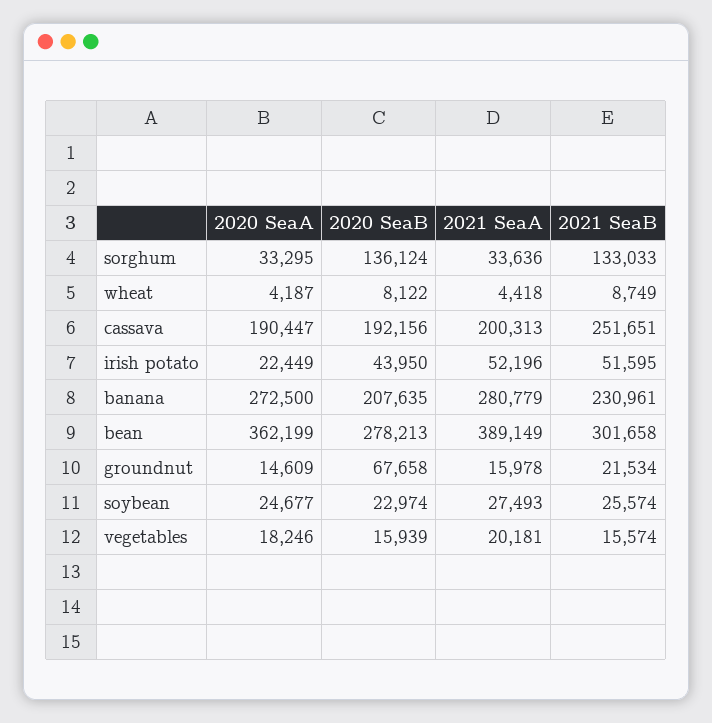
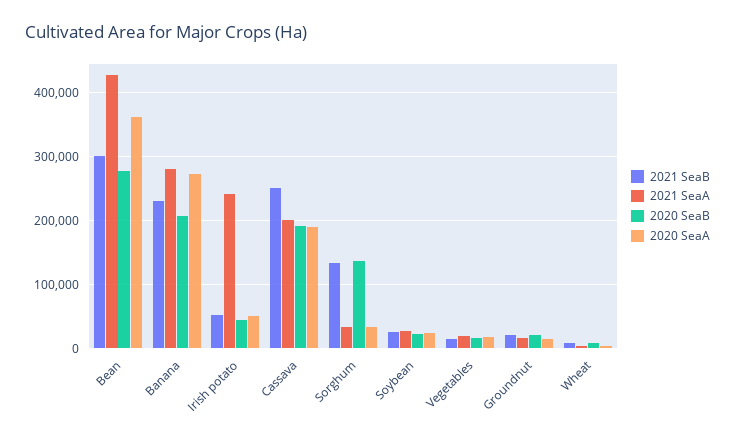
2020 SeaA, irish potato: 22449 -> 50000
2021 SeaA, irish potato: 52196 -> 240000
2021 SeaA, bean: 389149 -> 430000
2020 SeaB, groundnut: 67658 -> 20000

